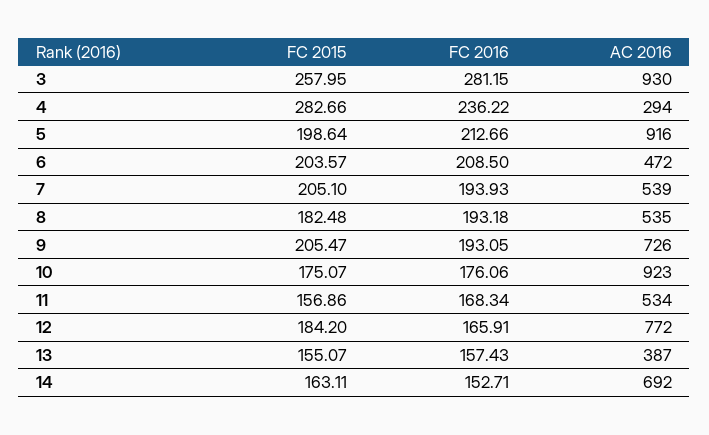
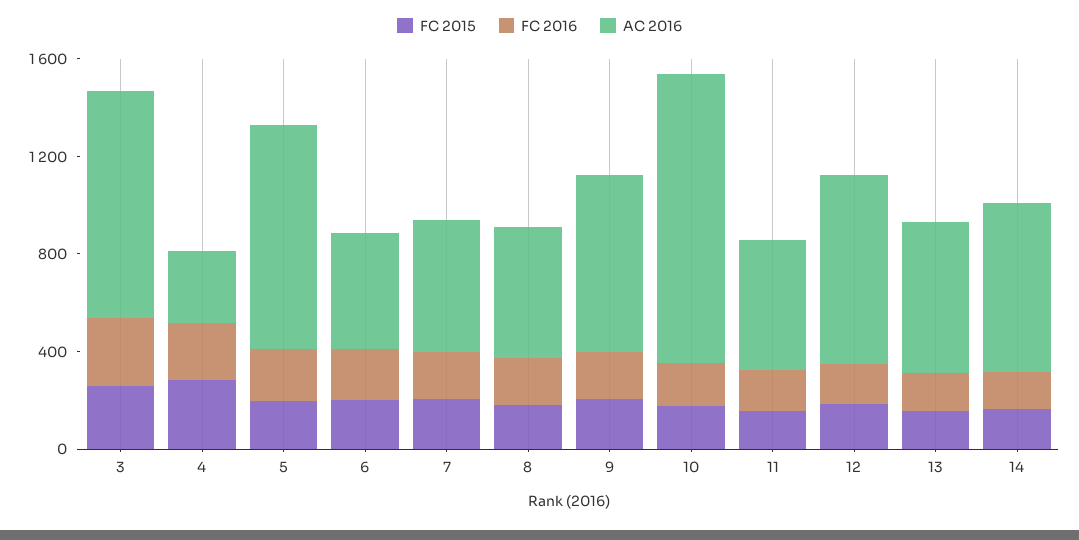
AC 2016, 10: 923 -> 1200
AC 2016, 13: 387 -> 600

